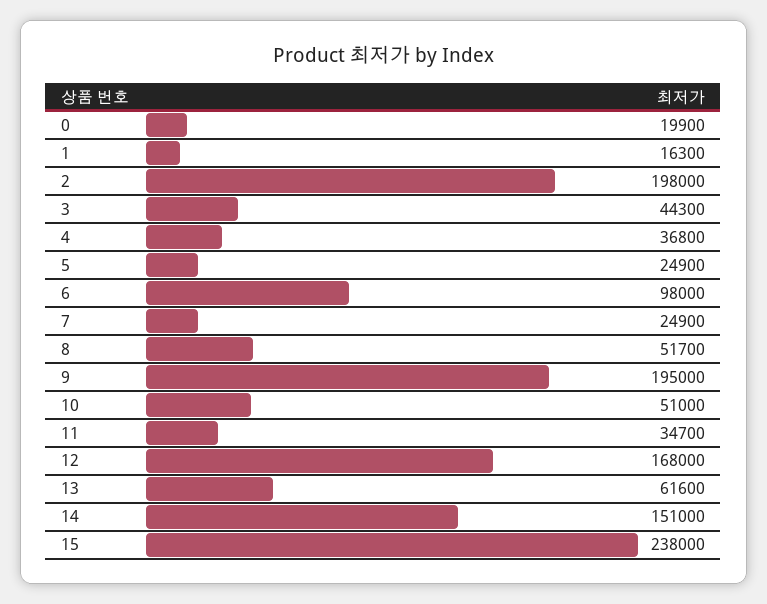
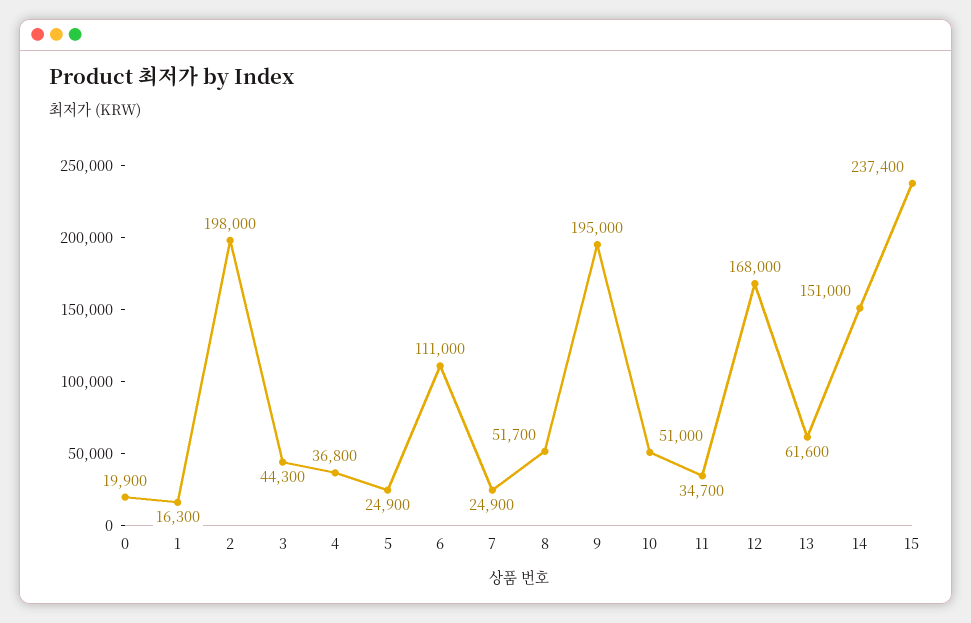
6: 98000 -> 111000
15: 238000 -> 237400

